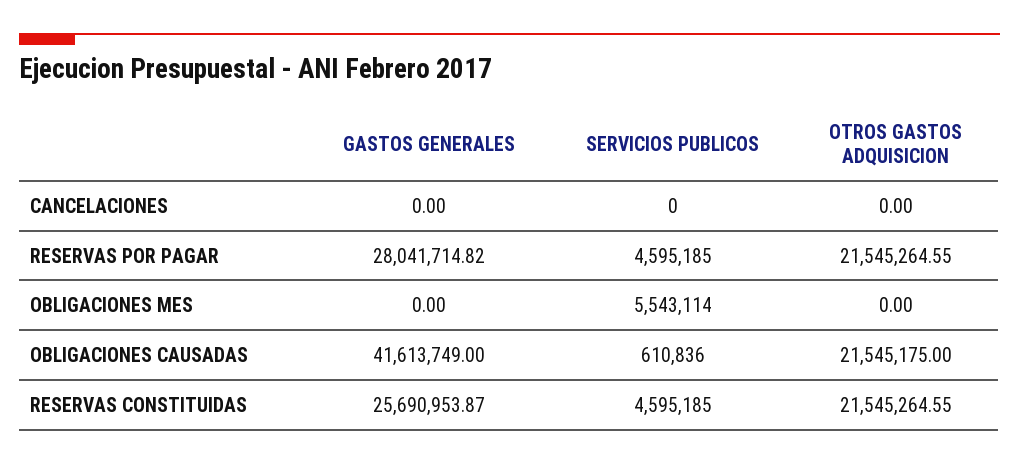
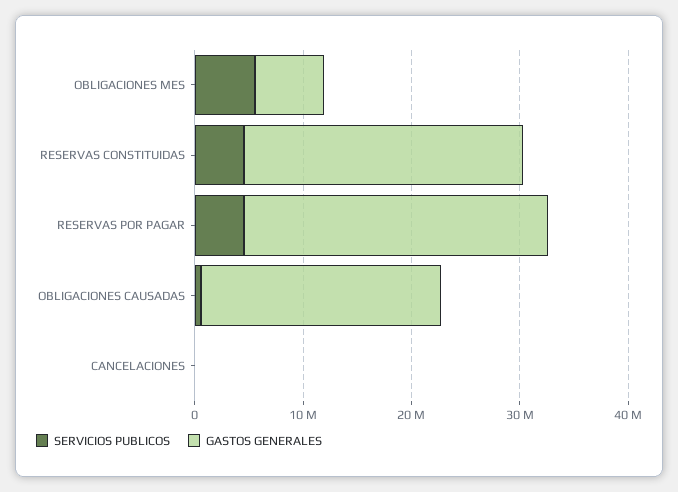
OTROS GASTOS ADQUISICION, CANCELACIONES: 0 -> none
OTROS GASTOS ADQUISICION, RESERVAS POR PAGAR: 21545264.55 -> none
GASTOS GENERALES, OBLIGACIONES MES: 0 -> 6000000
OTROS GASTOS ADQUISICION, OBLIGACIONES MES: 0 -> none
GASTOS GENERALES, OBLIGACIONES CAUSADAS: 41613749 -> 22000000
OTROS GASTOS ADQUISICION, OBLIGACIONES CAUSADAS: 21545175 -> none
OTROS GASTOS ADQUISICION, RESERVAS CONSTITUIDAS: 21545264.55 -> none

